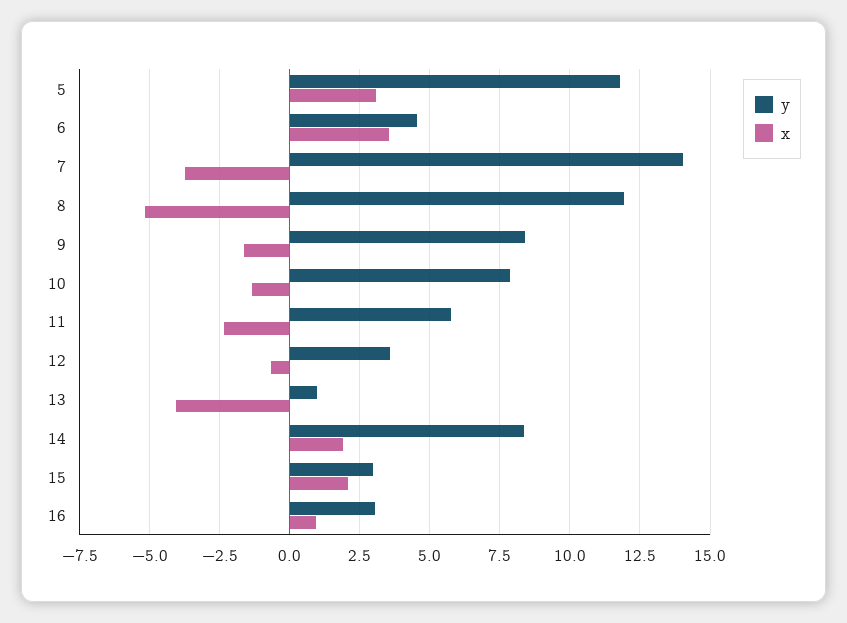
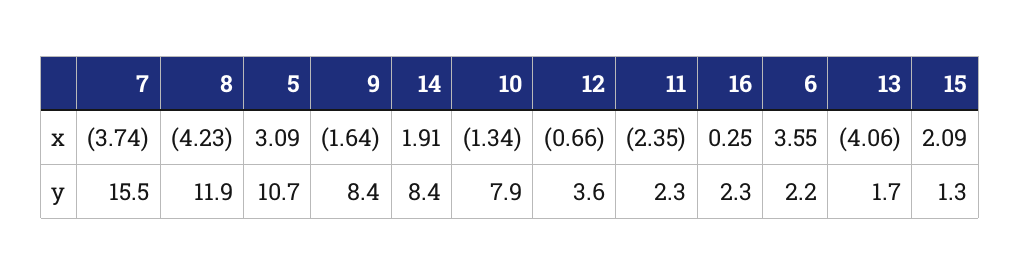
y, 5: 11.75 -> 10.7
y, 6: 4.5 -> 2.2
y, 7: 14 -> 15.5
x, 8: -5.25 -> -4.23
y, 11: 5.75 -> 2.3
y, 13: 1 -> 1.7
y, 15: 3 -> 1.3
y, 16: 3 -> 2.3
x, 16: 1 -> 0.25

